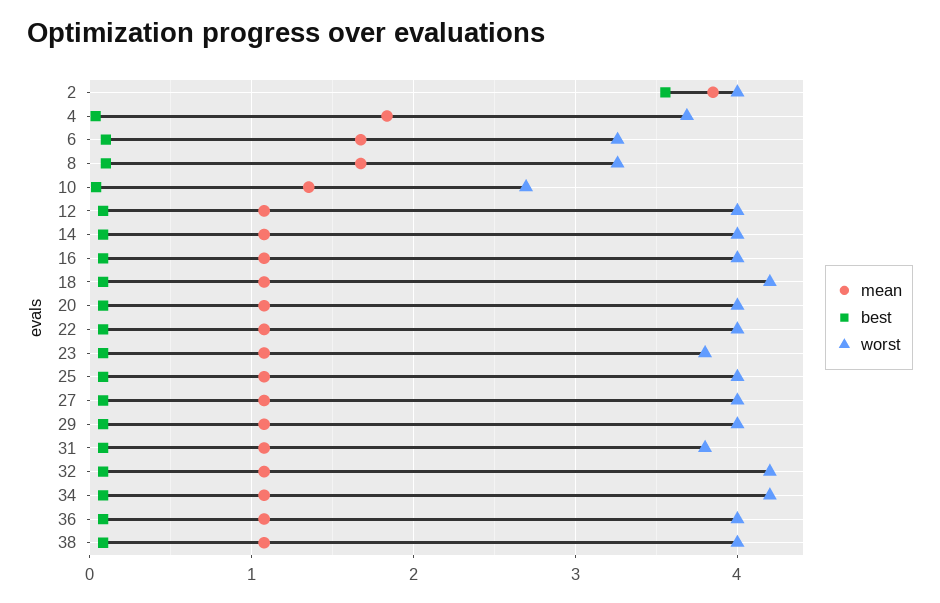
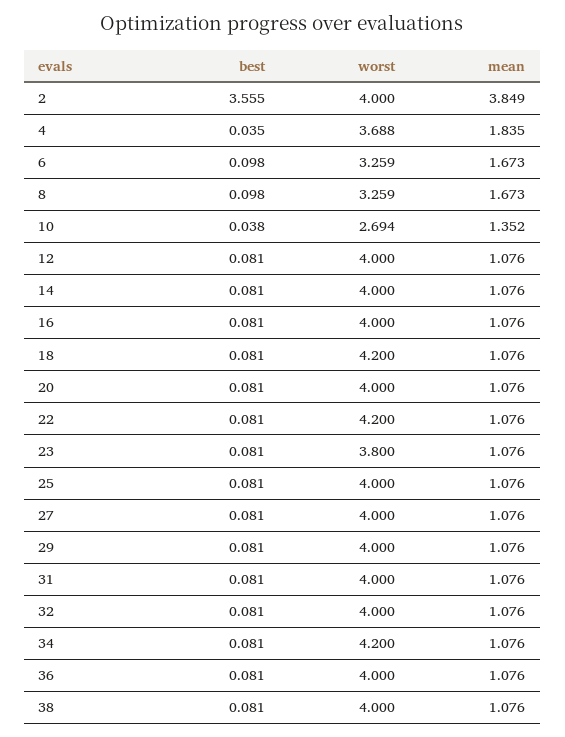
worst, 22: 4 -> 4.2
worst, 31: 3.8 -> 4
worst, 32: 4.2 -> 4

